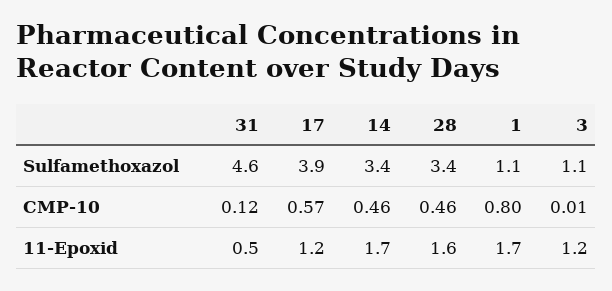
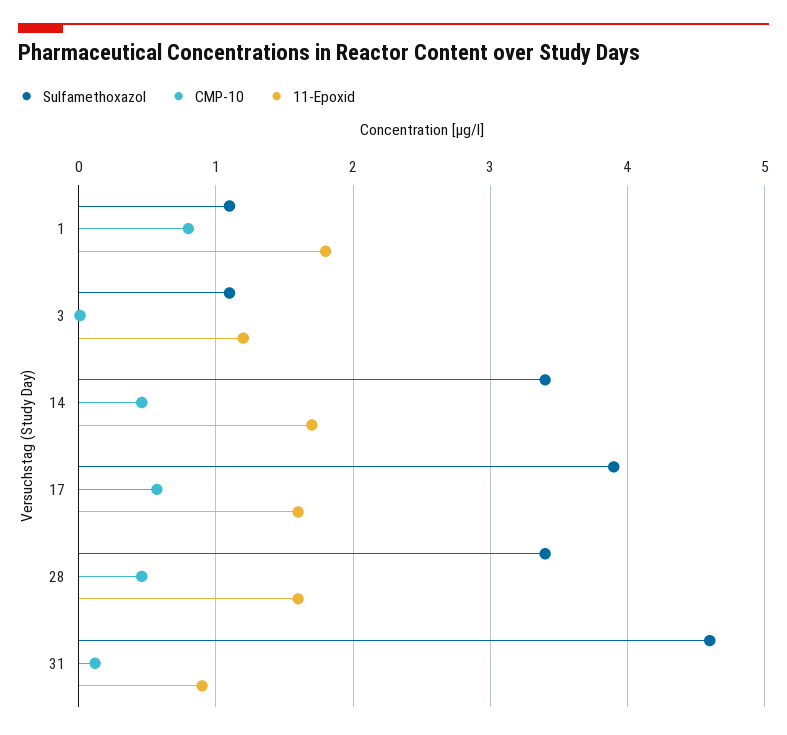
11-Epoxid, 31: 0.5 -> 0.9
11-Epoxid, 17: 1.2 -> 1.6
11-Epoxid, 1: 1.7 -> 1.8

